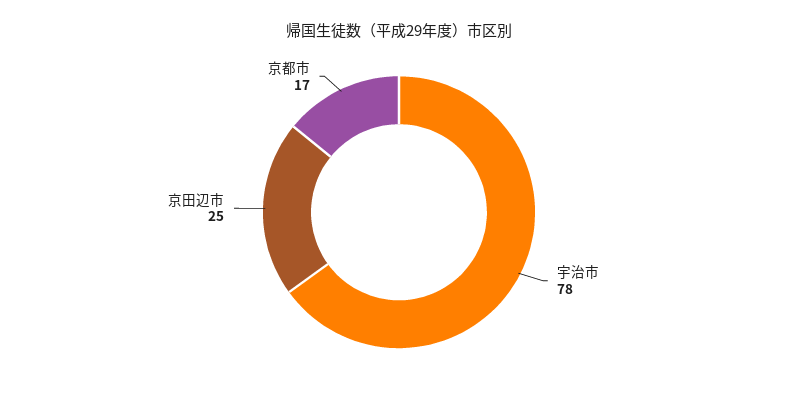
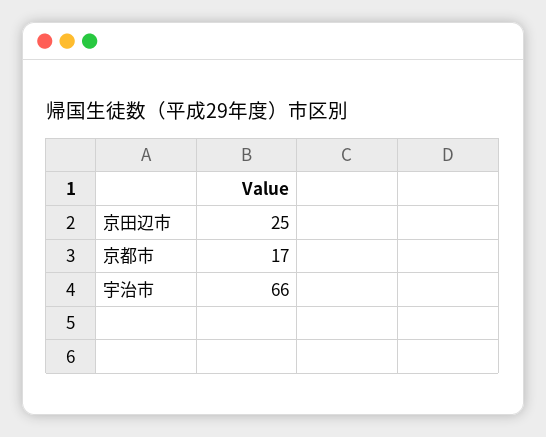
宇治市: 78 -> 66

